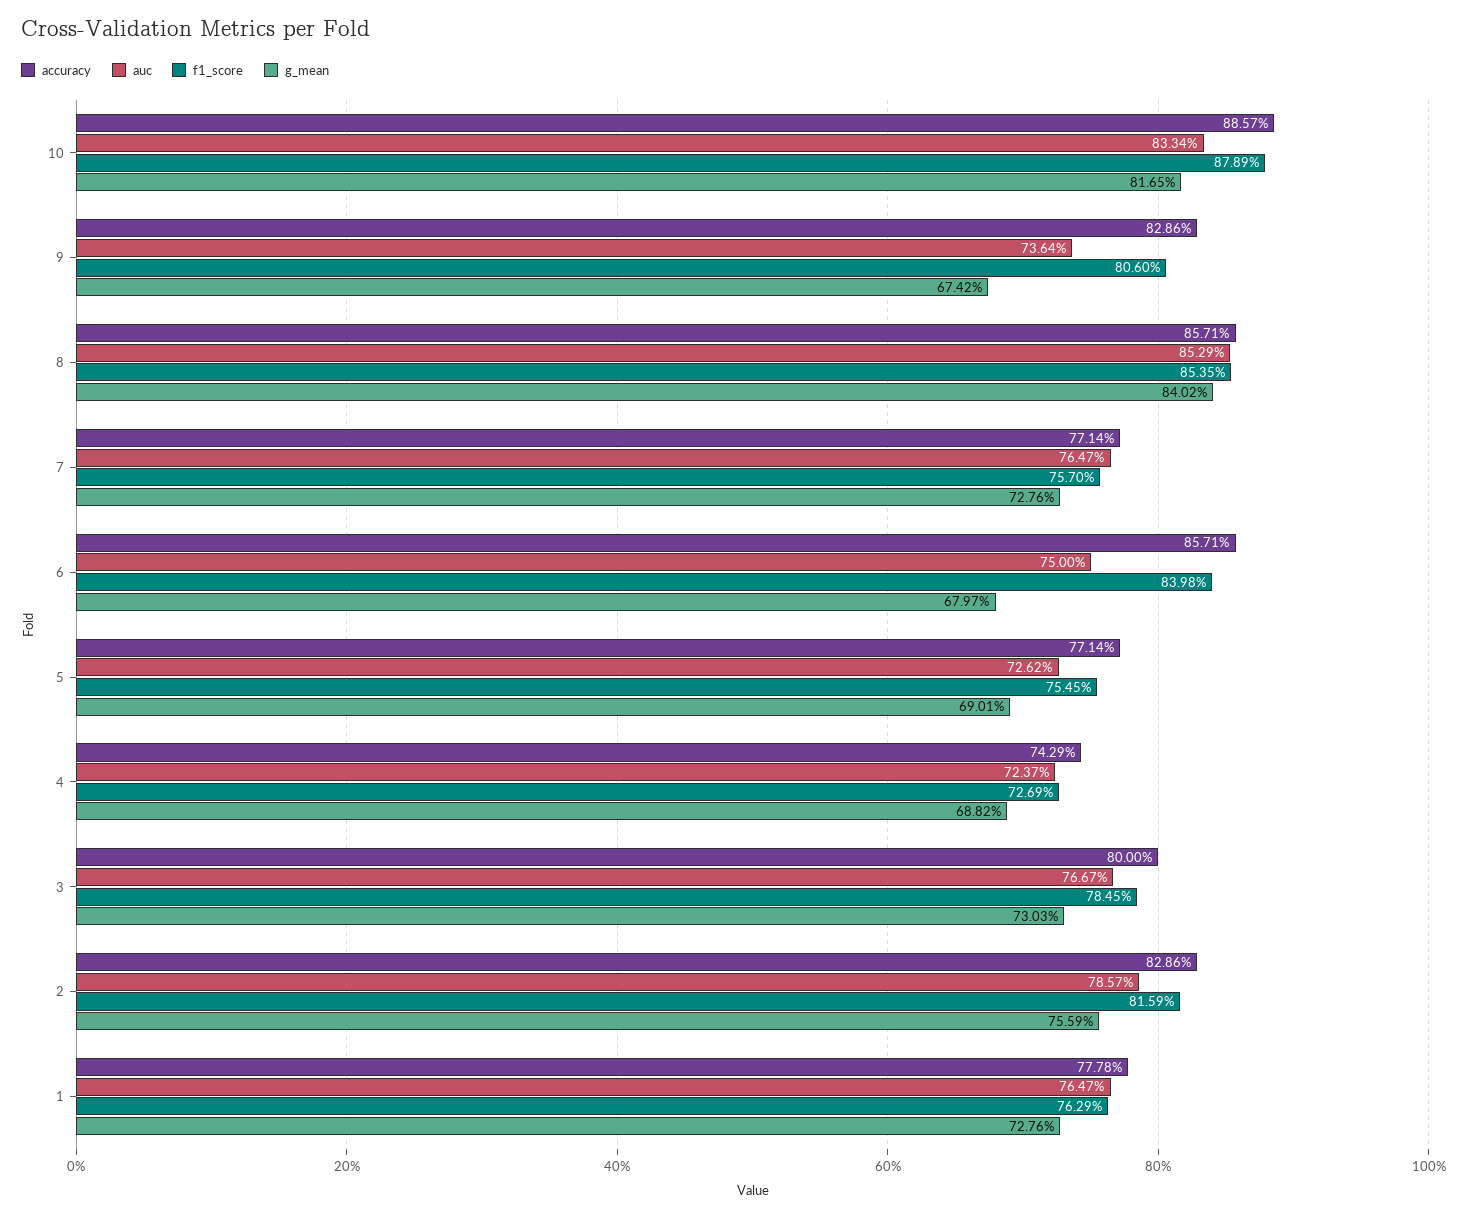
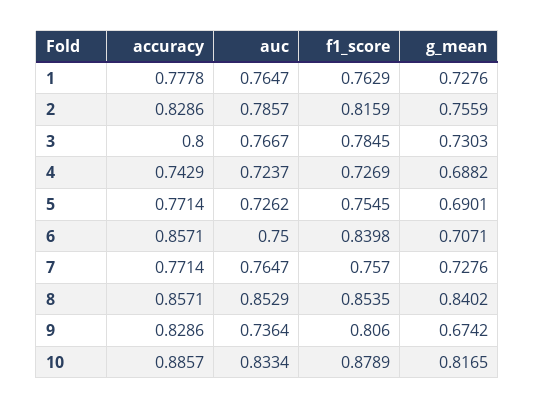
g_mean, 6: 0.6797 -> 0.7071

